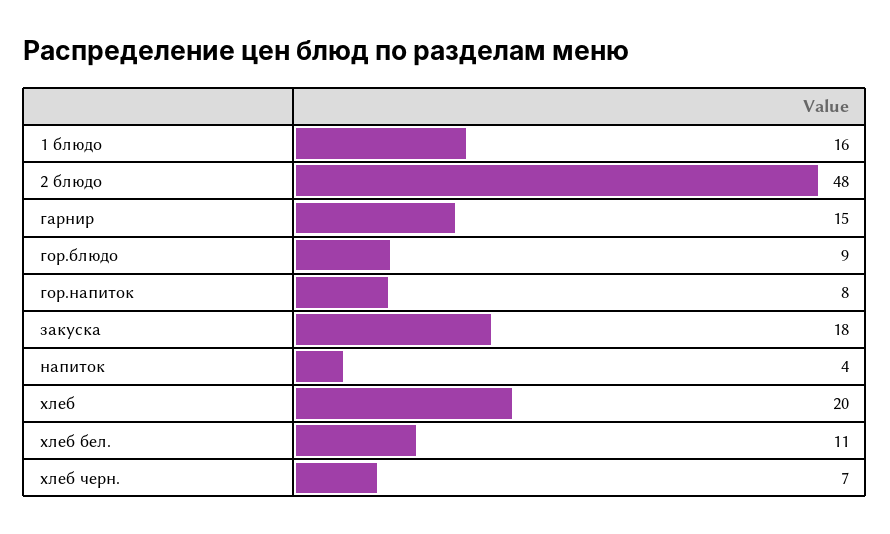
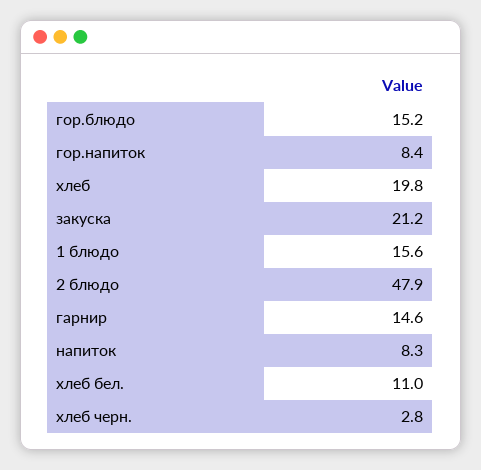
гор.блюдо: 9 -> 15.2
закуска: 18 -> 21.2
напиток: 4 -> 8.3
хлеб черн.: 7 -> 2.8

